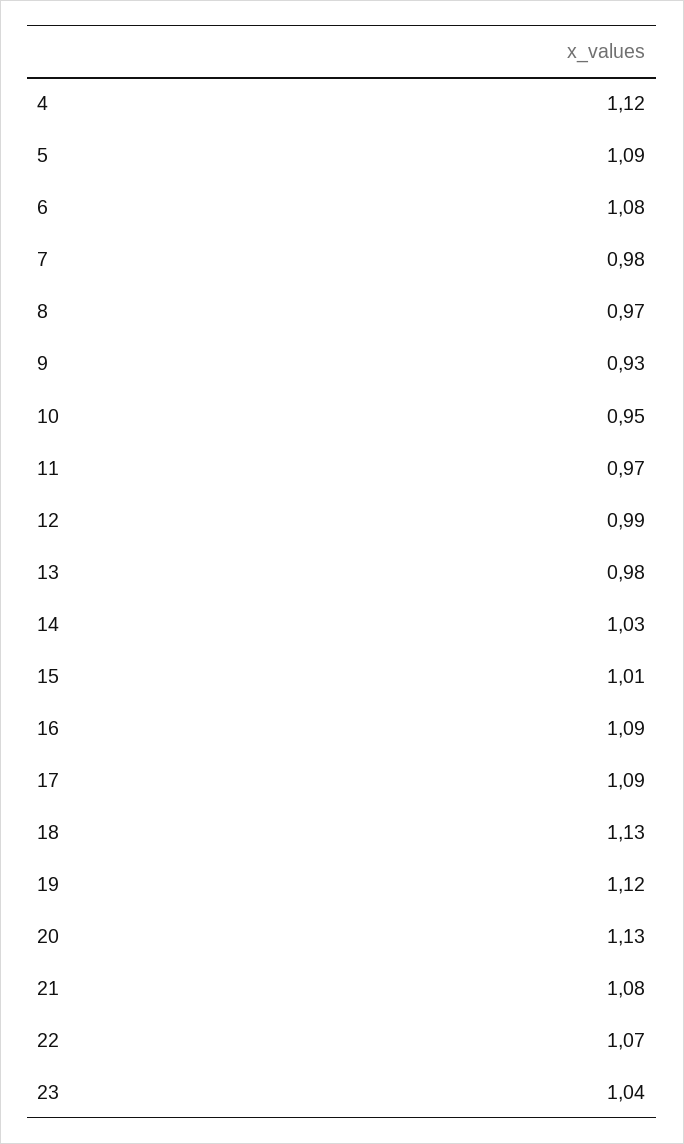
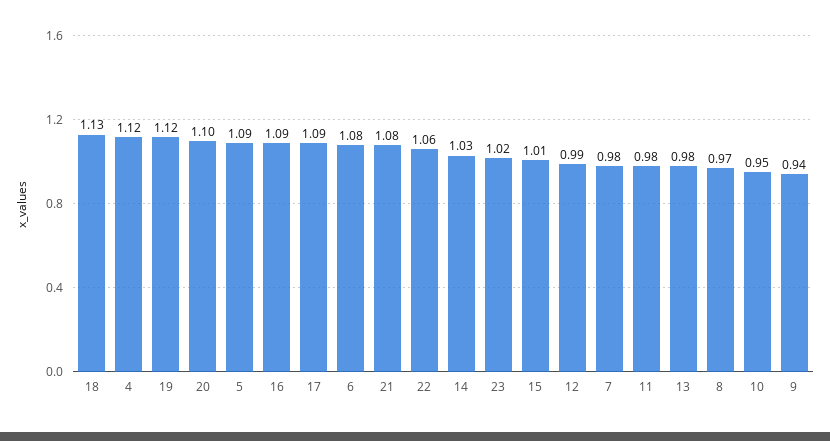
9: 0.93 -> 0.94
11: 0.97 -> 0.98
20: 1.13 -> 1.1
22: 1.07 -> 1.06
23: 1.04 -> 1.02

